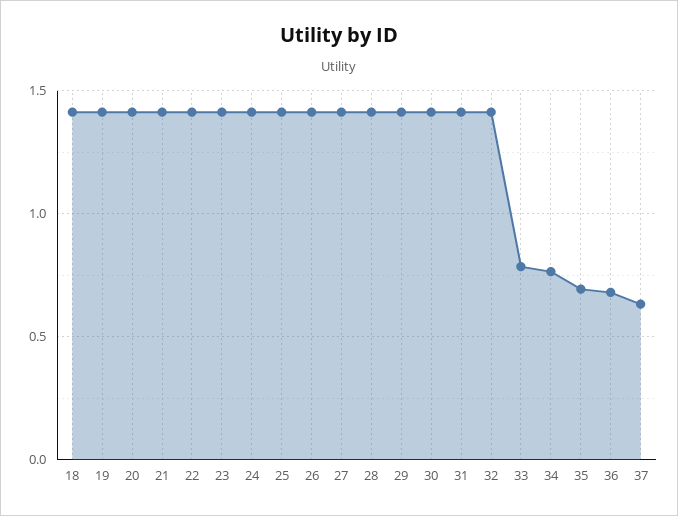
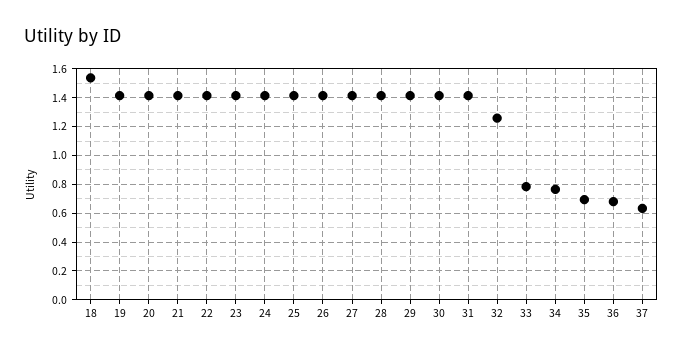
18: 1.4 -> 1.55
32: 1.4 -> 1.25

